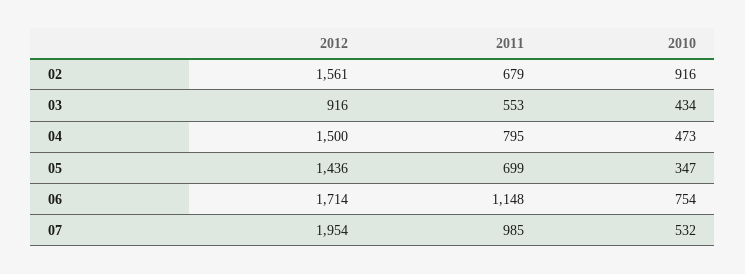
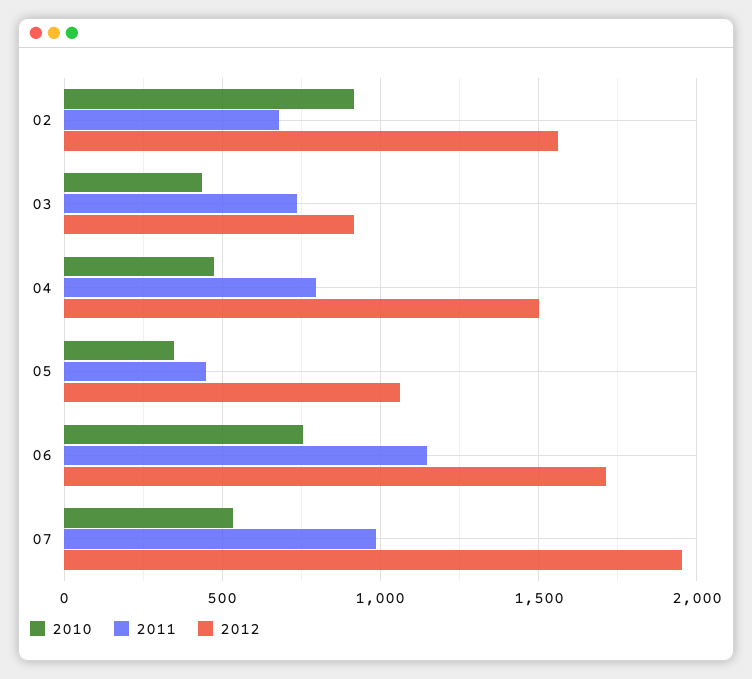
2011, 03: 553 -> 750
2012, 05: 1436 -> 1050
2011, 05: 699 -> 450

